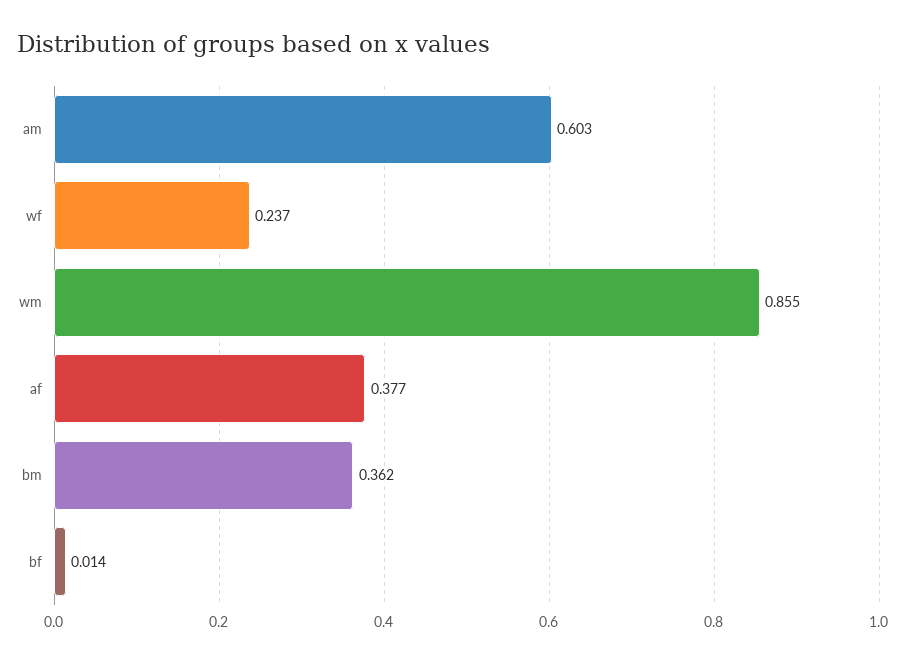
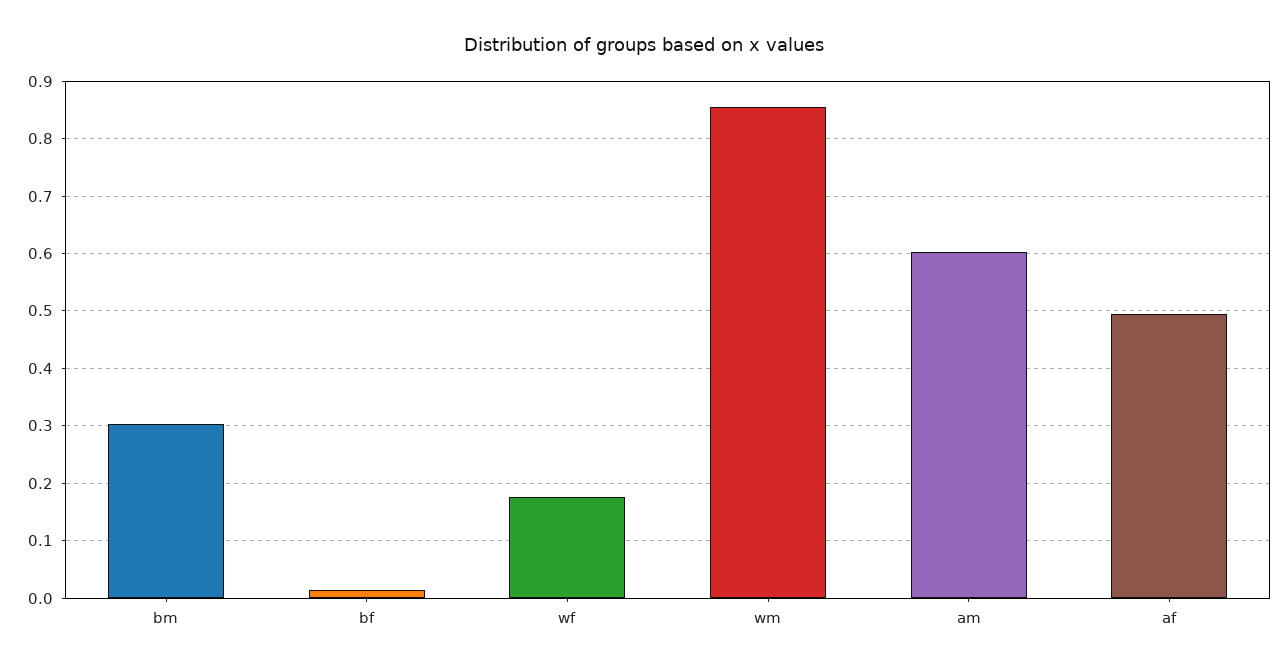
wf: 0.237 -> 0.18
af: 0.377 -> 0.5
bm: 0.362 -> 0.3

